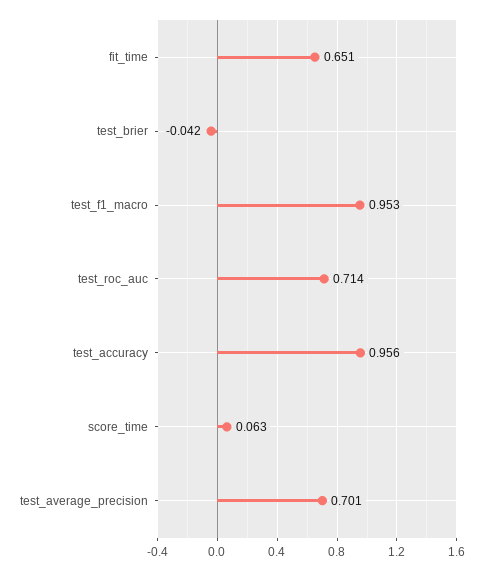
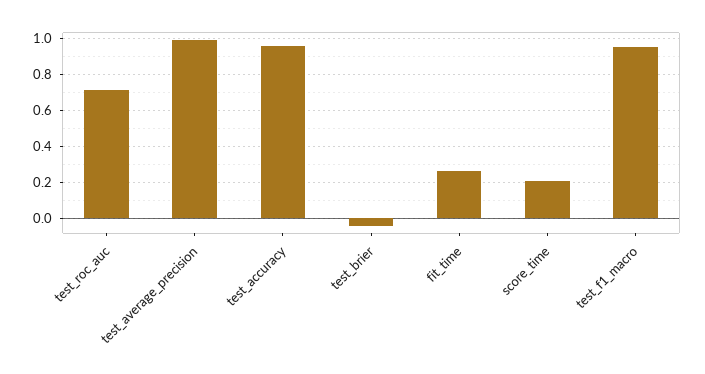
fit_time: 0.651 -> 0.25
score_time: 0.063 -> 0.2
test_average_precision: 0.701 -> 1

